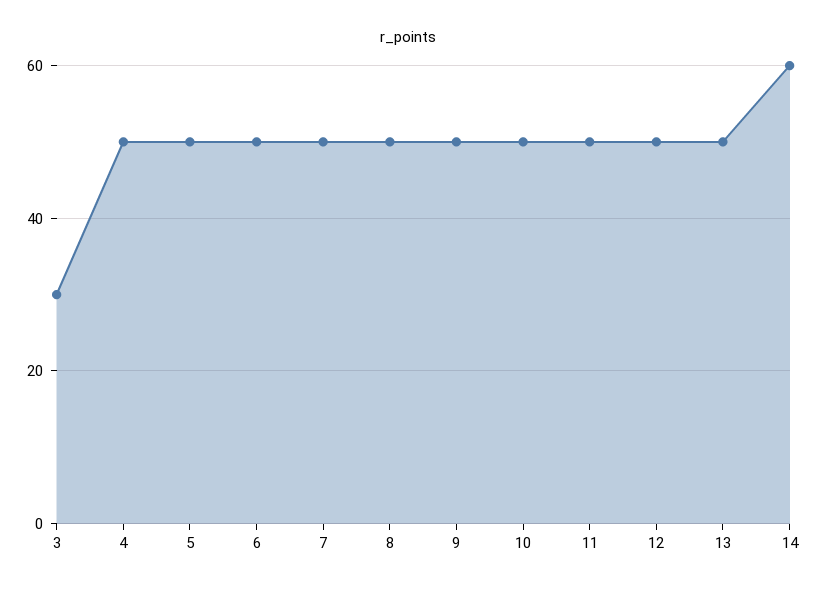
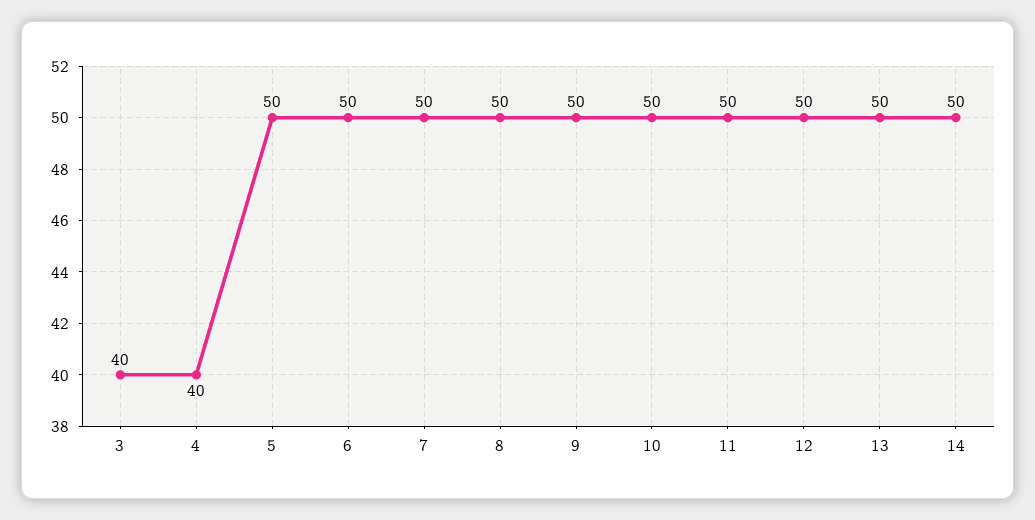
3: 30 -> 40
4: 50 -> 40
14: 60 -> 50

